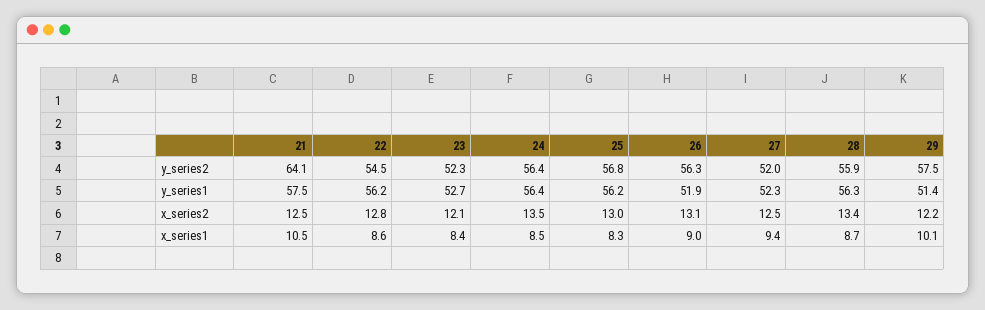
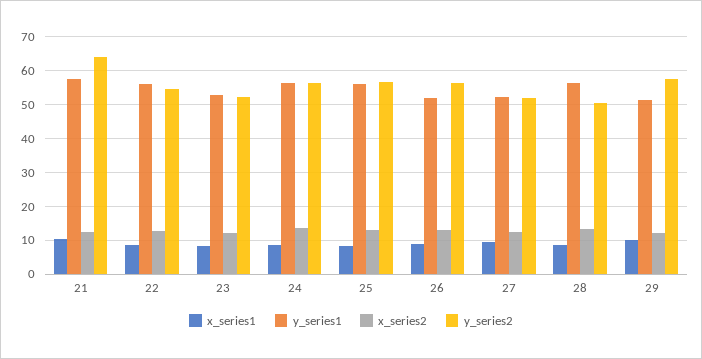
y_series2, 28: 55.9 -> 50

